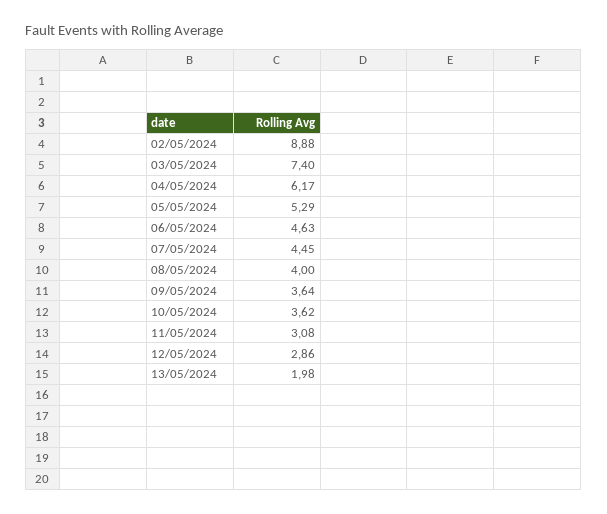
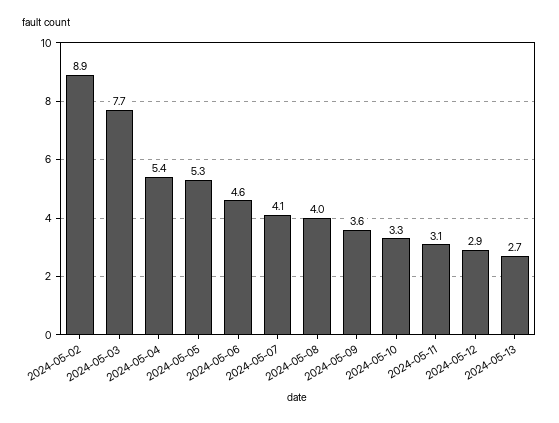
03/05/2024: 7.4 -> 7.7
04/05/2024: 6.17 -> 5.4
07/05/2024: 4.45 -> 4.1
10/05/2024: 3.62 -> 3.3
13/05/2024: 1.98 -> 2.7

